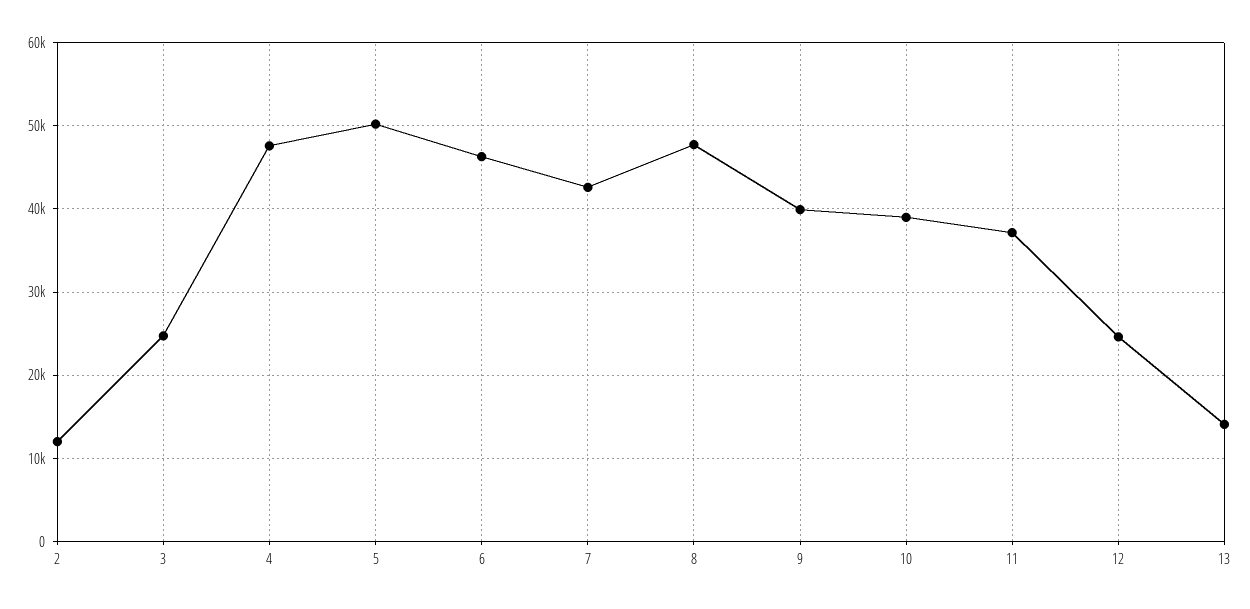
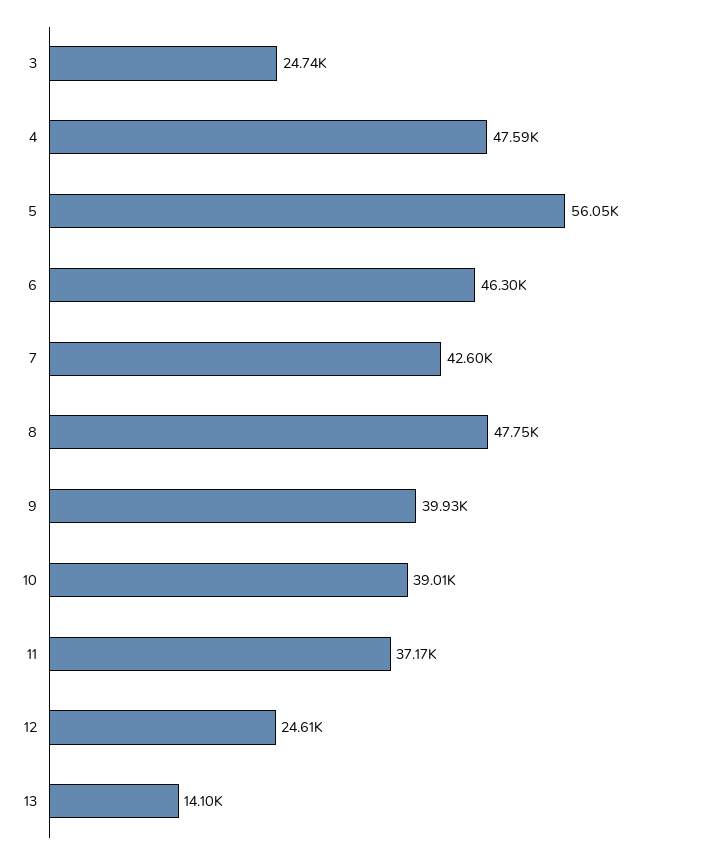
2: 12000 -> none
5: 50000 -> 56050

